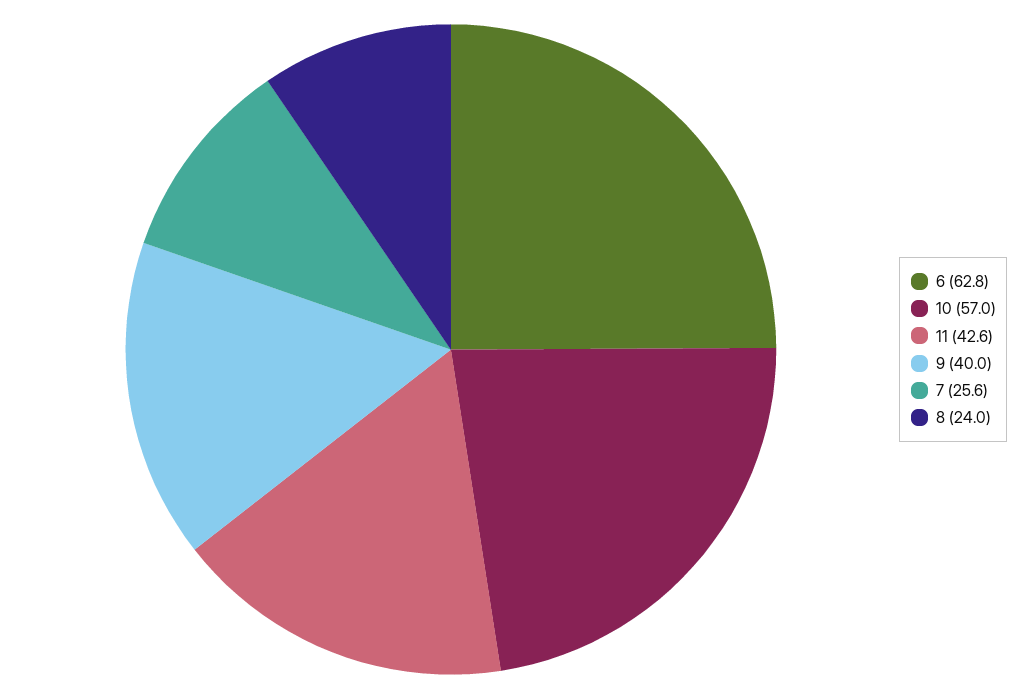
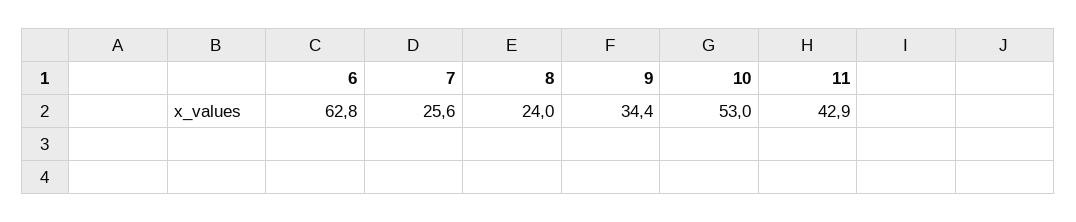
10: 57 -> 53
11: 42.6 -> 42.9
9: 40 -> 34.4

